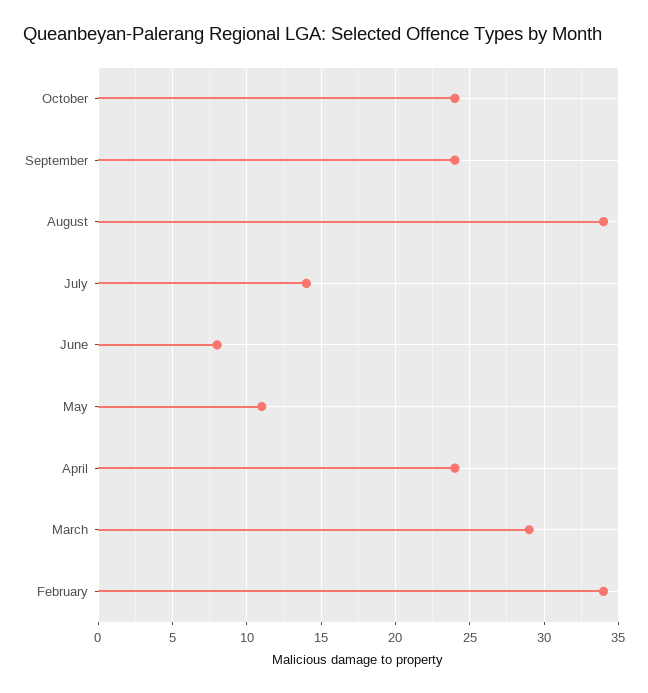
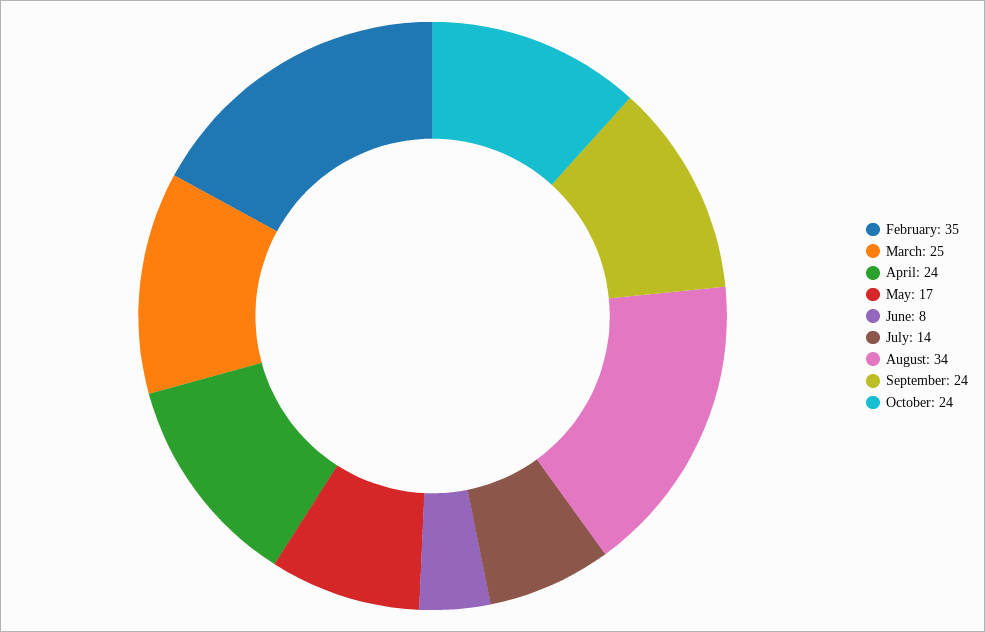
May: 11 -> 17
March: 29 -> 25
February: 34 -> 35

